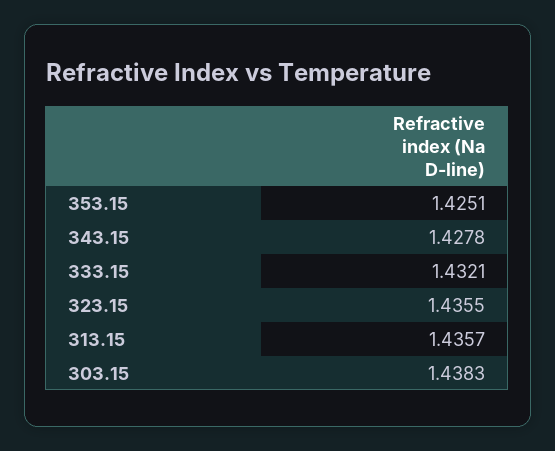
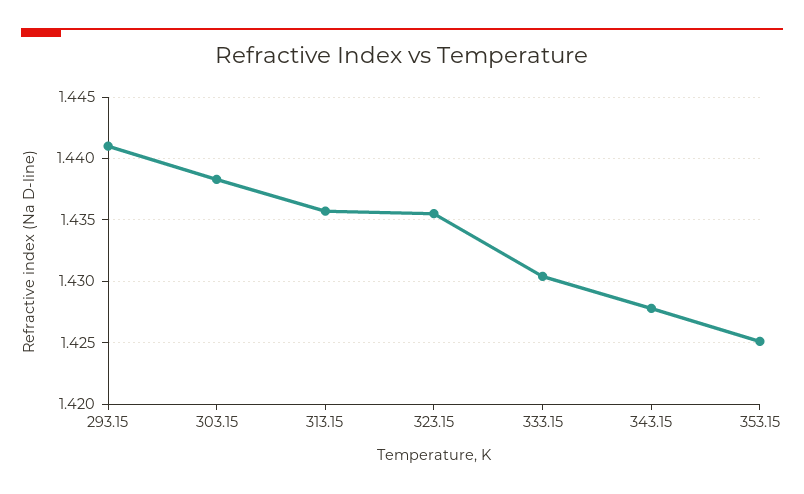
333.15: 1.4321 -> 1.4305
293.15: none -> 1.441

